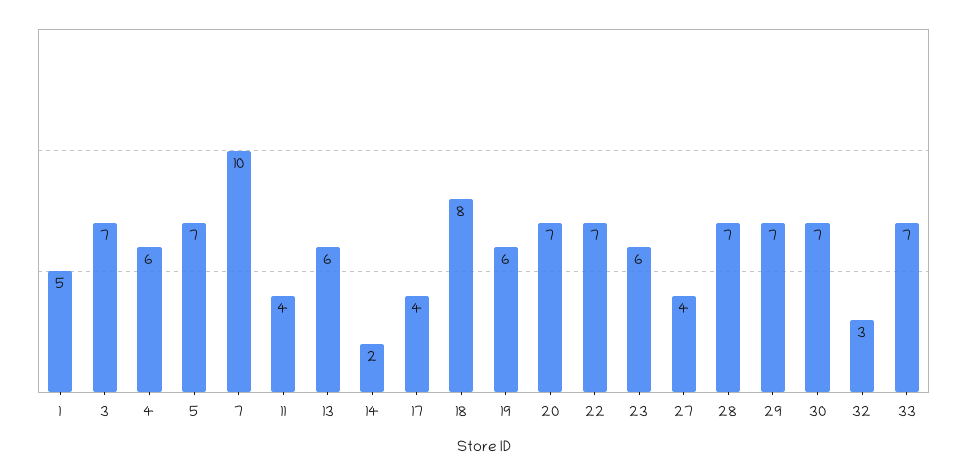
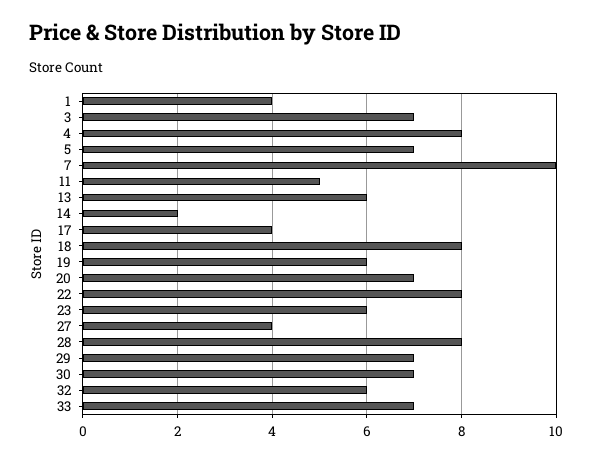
1: 5 -> 4
4: 6 -> 8
11: 4 -> 5
22: 7 -> 8
28: 7 -> 8
32: 3 -> 6

